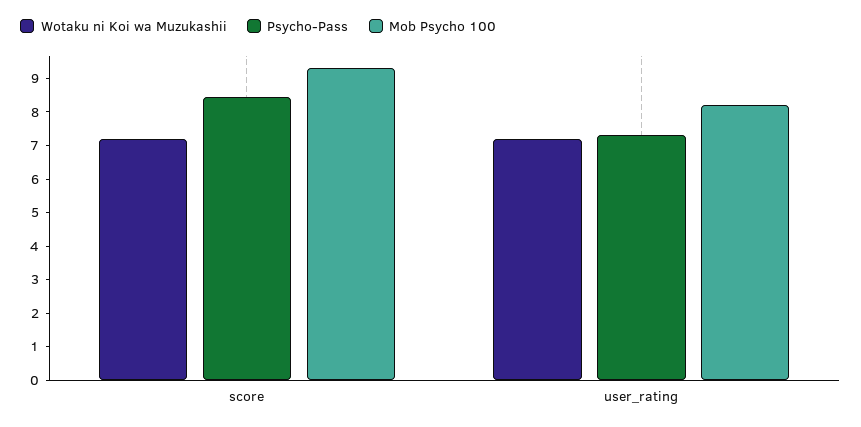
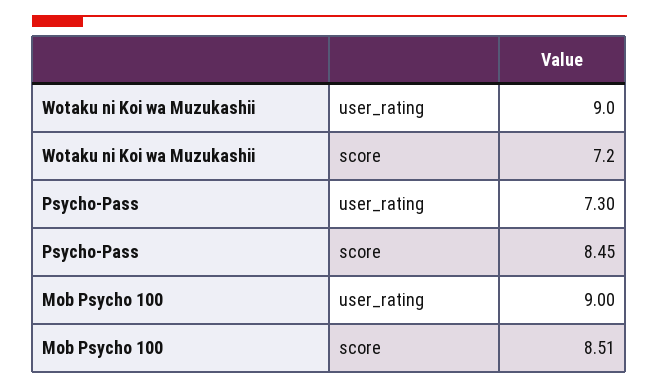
Mob Psycho 100, score: 9.25 -> 8.51
Wotaku ni Koi wa Muzukashii, user_rating: 7.25 -> 9
Mob Psycho 100, user_rating: 8.25 -> 9

